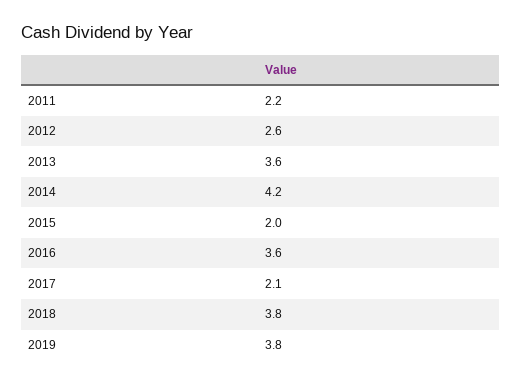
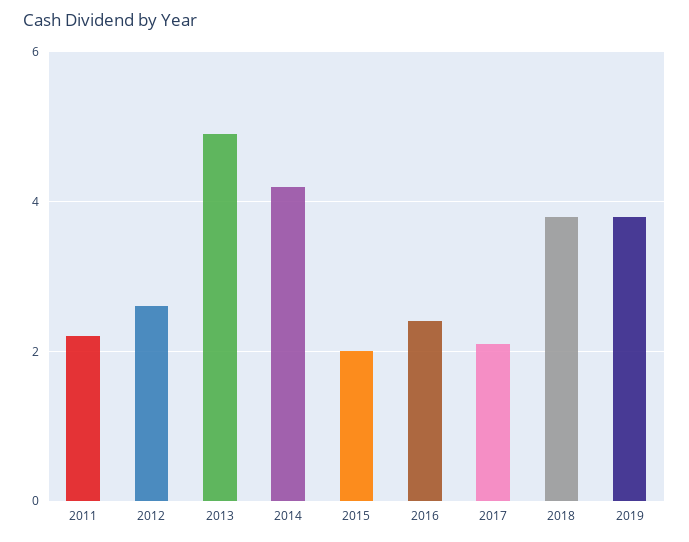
2013: 3.6 -> 5
2016: 3.6 -> 2.5

